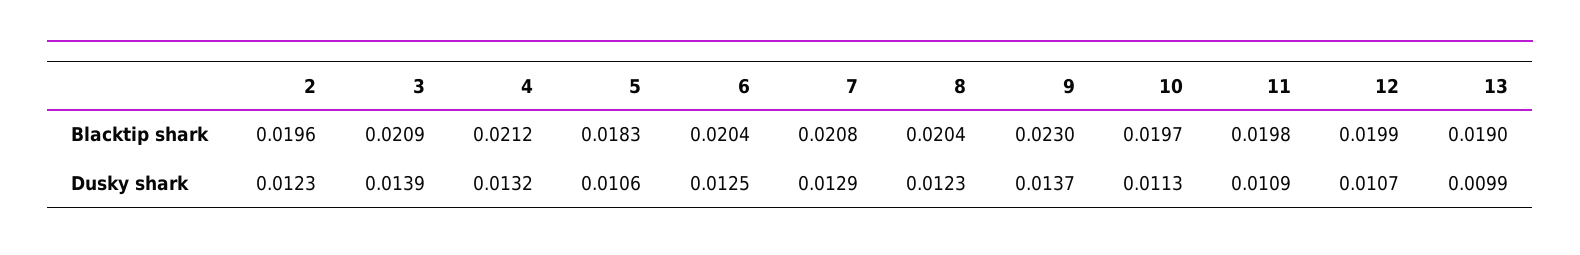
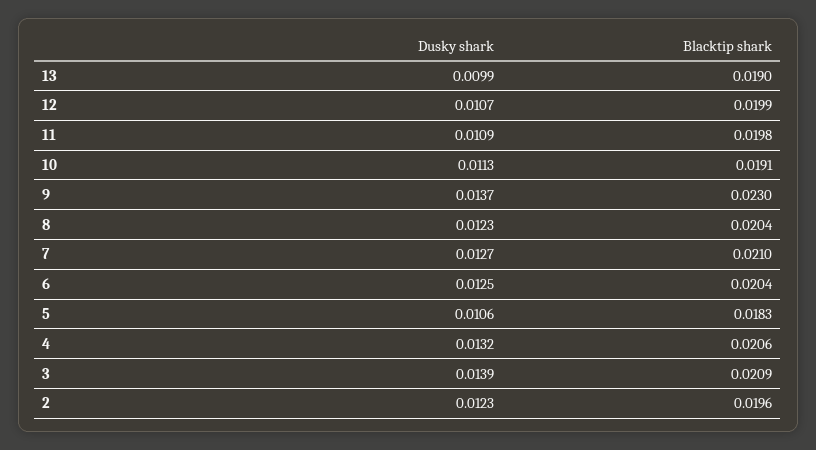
4, Blacktip shark: 0.0212 -> 0.0206
7, Blacktip shark: 0.0208 -> 0.021
10, Blacktip shark: 0.0197 -> 0.0191
7, Dusky shark: 0.0129 -> 0.0127

